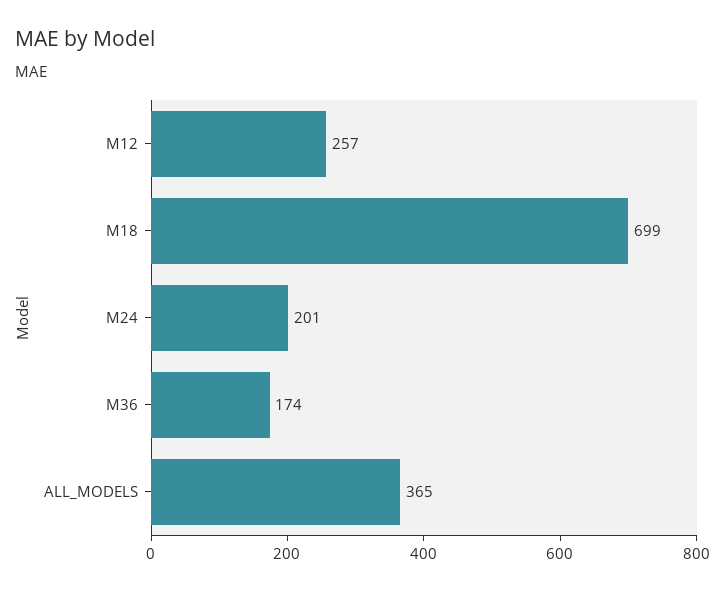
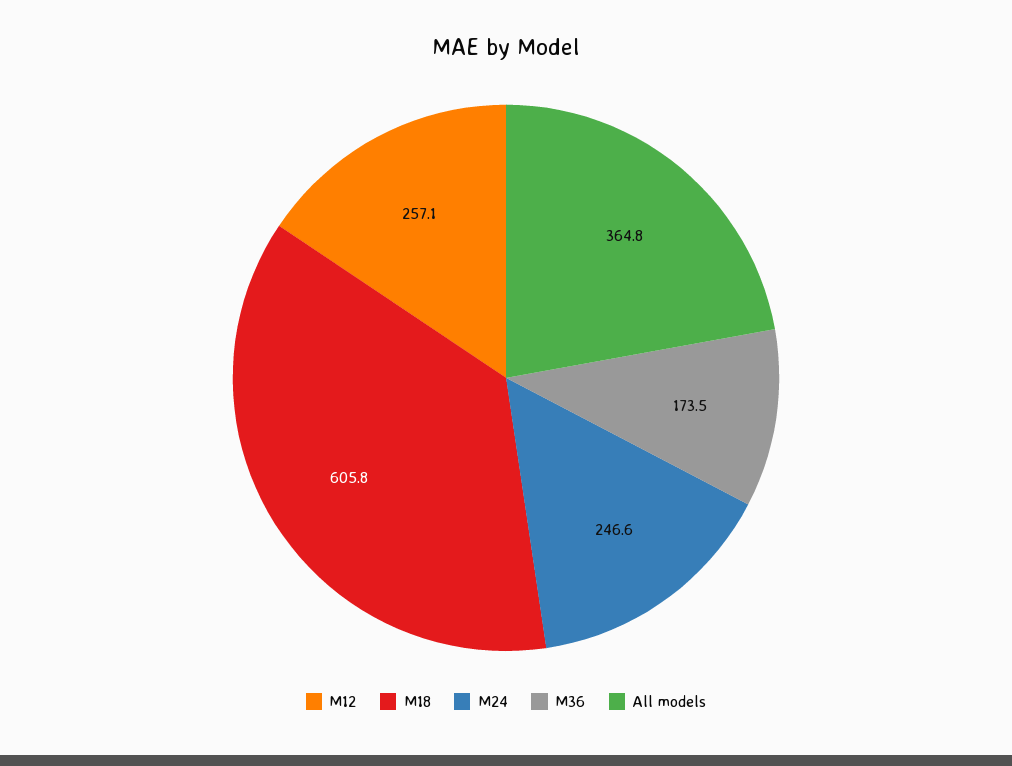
M18: 699 -> 605.8
M24: 201 -> 246.6

